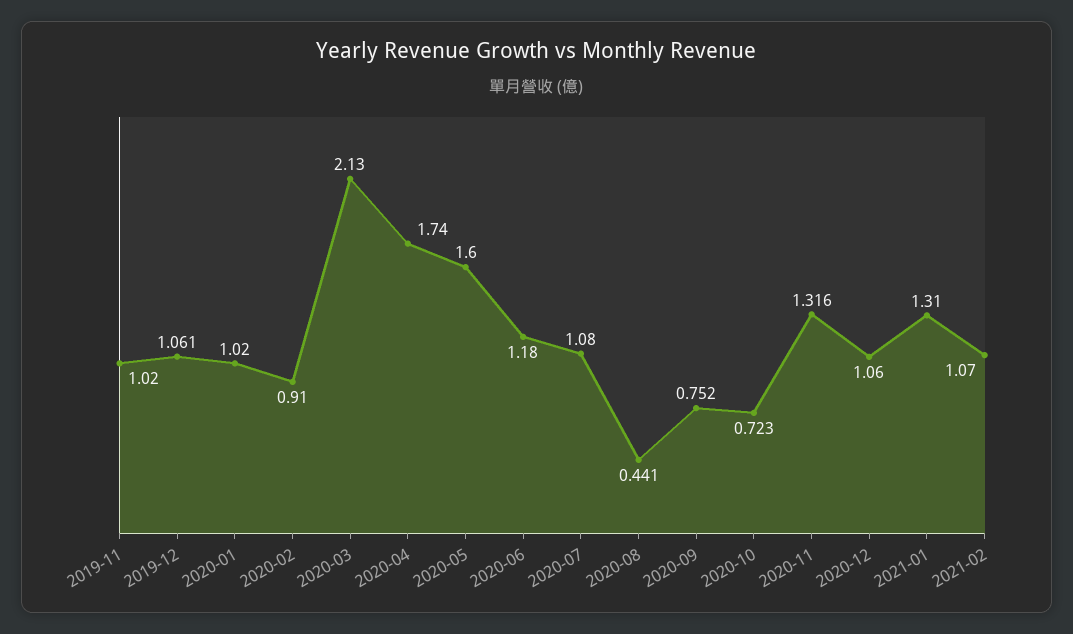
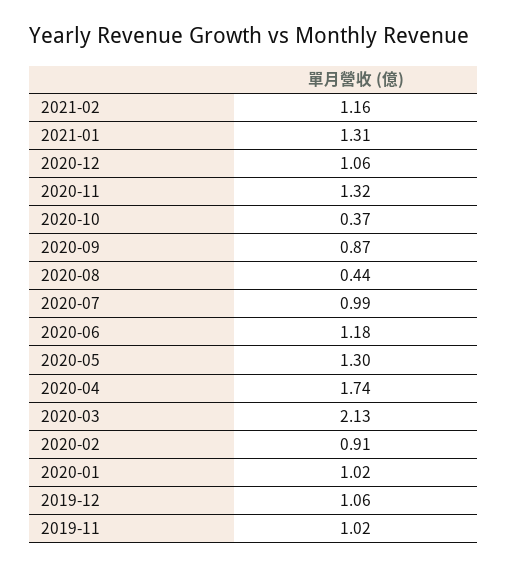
2020-05: 1.6 -> 1.3
2020-07: 1.08 -> 0.99
2020-09: 0.752 -> 0.87
2020-10: 0.723 -> 0.37
2021-02: 1.07 -> 1.16

